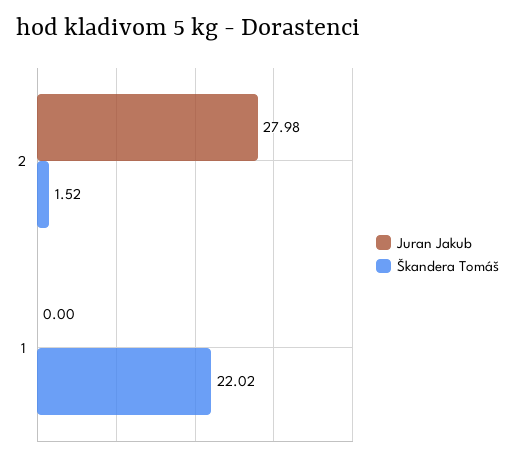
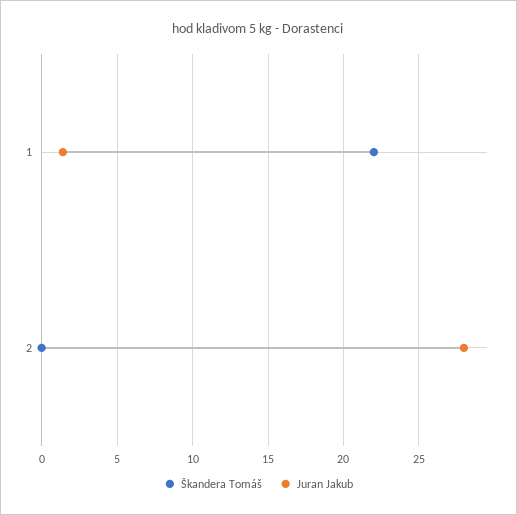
Škandera Tomáš, 2: 1.52 -> 0
Juran Jakub, 1: 0 -> 1.5

